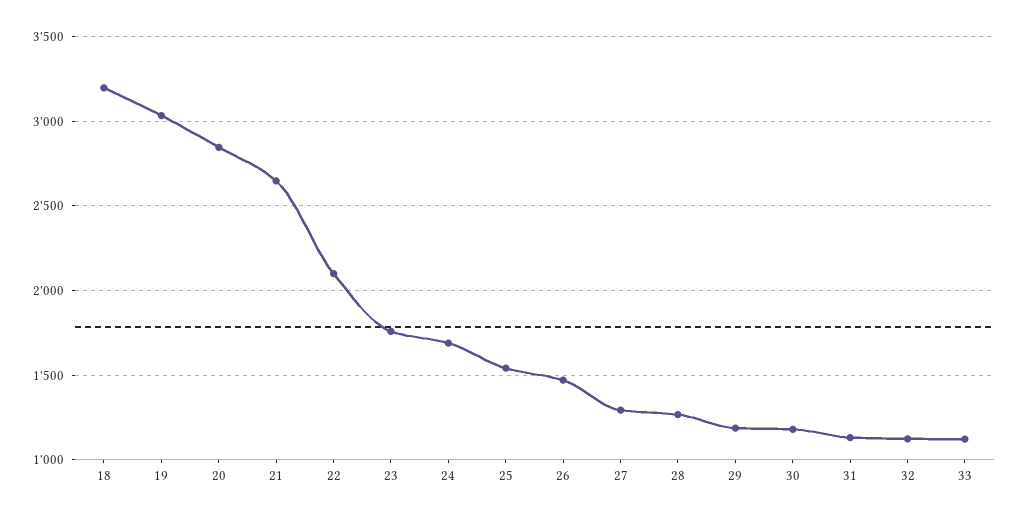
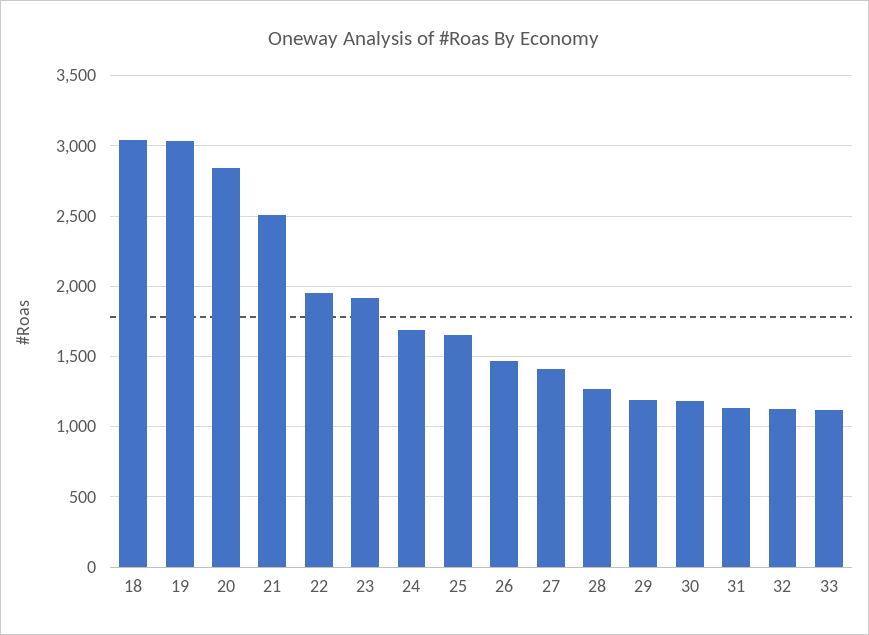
18: 3200 -> 3050
21: 2650 -> 2500
22: 2100 -> 1950
23: 1750 -> 1900
25: 1550 -> 1650
27: 1300 -> 1400

